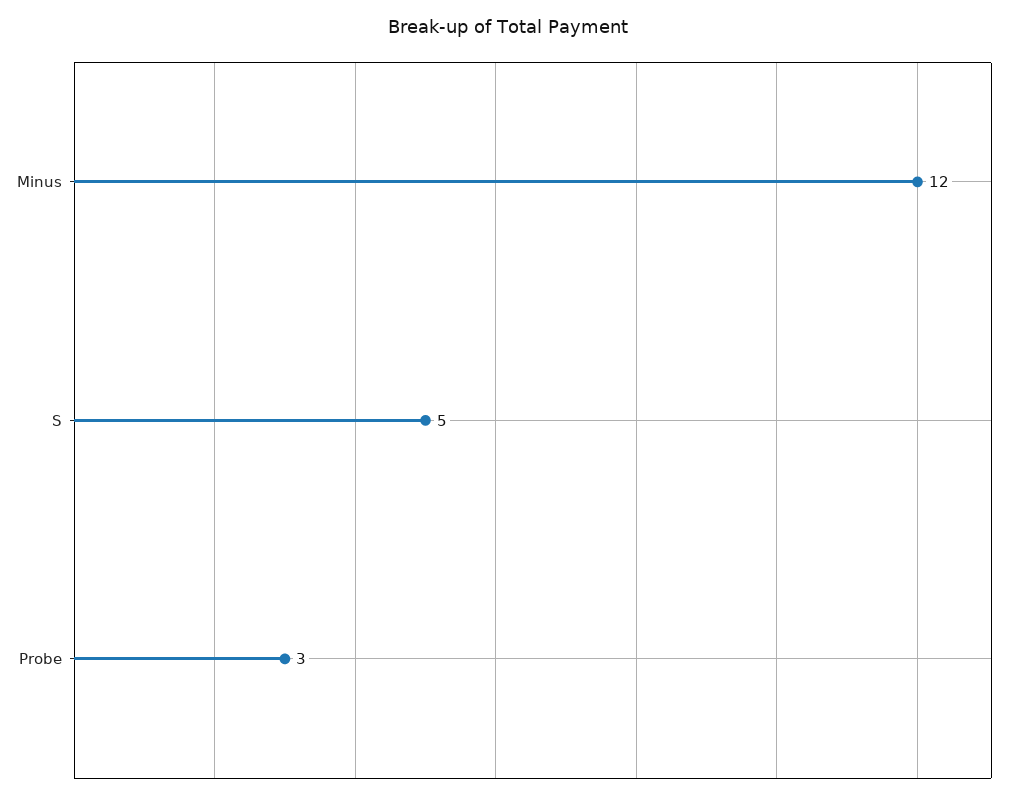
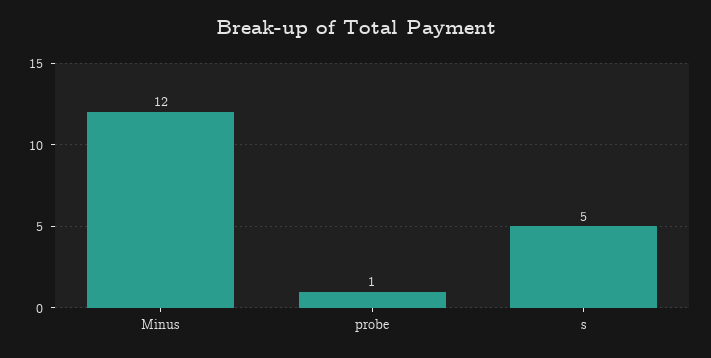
Probe: 3 -> 1

